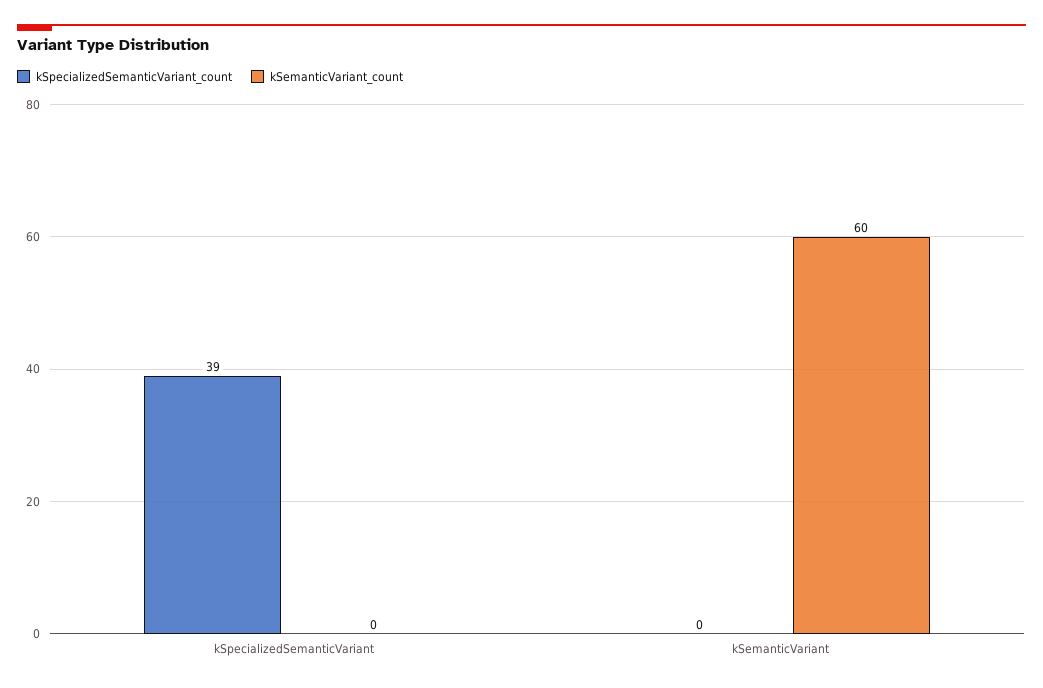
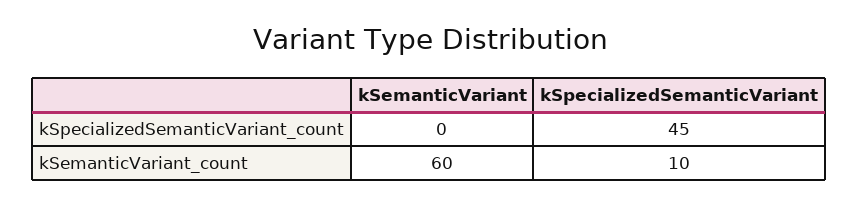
kSpecializedSemanticVariant_count, kSpecializedSemanticVariant: 39 -> 45
kSemanticVariant_count, kSpecializedSemanticVariant: 0 -> 10

